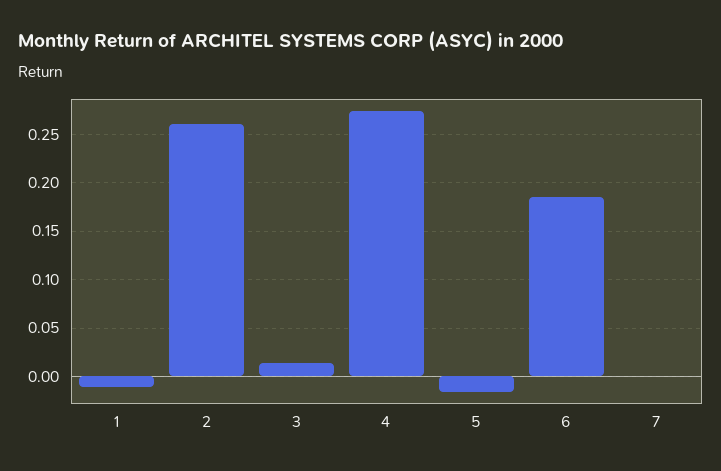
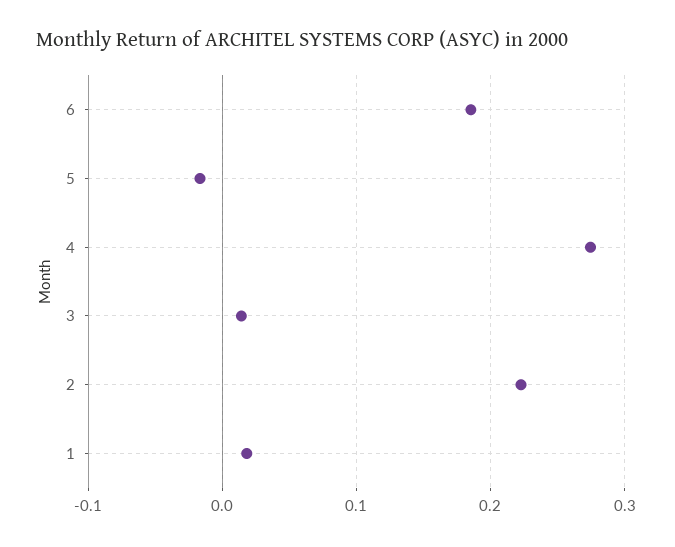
1: -0.01 -> 0.02
2: 0.26 -> 0.22
7: 0 -> none

